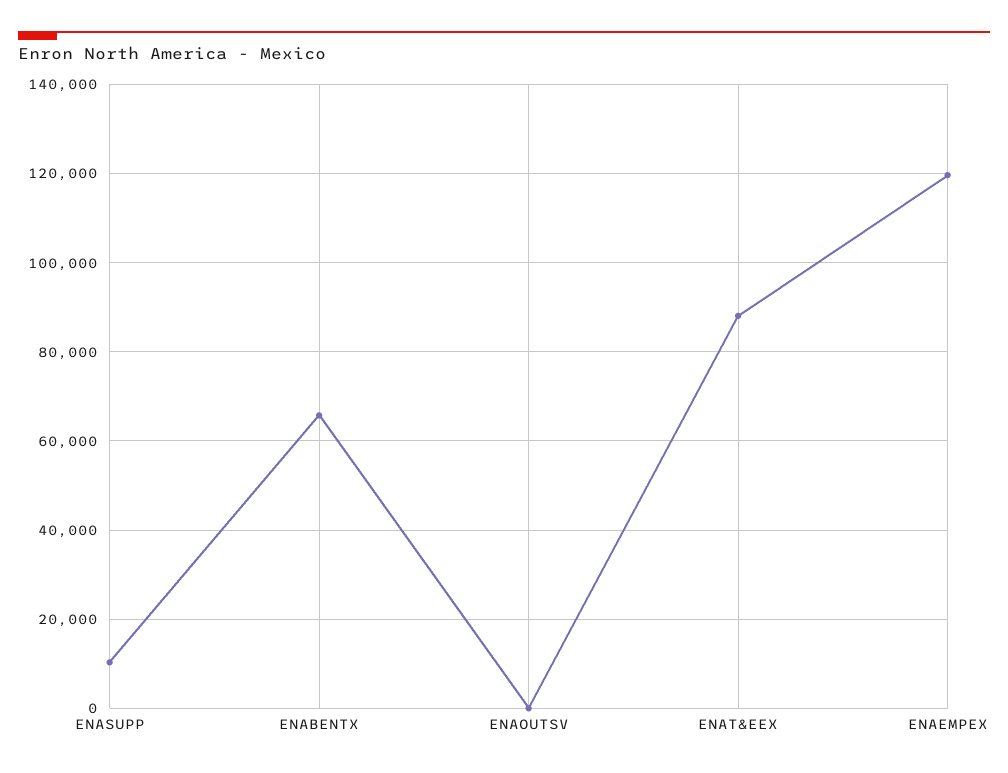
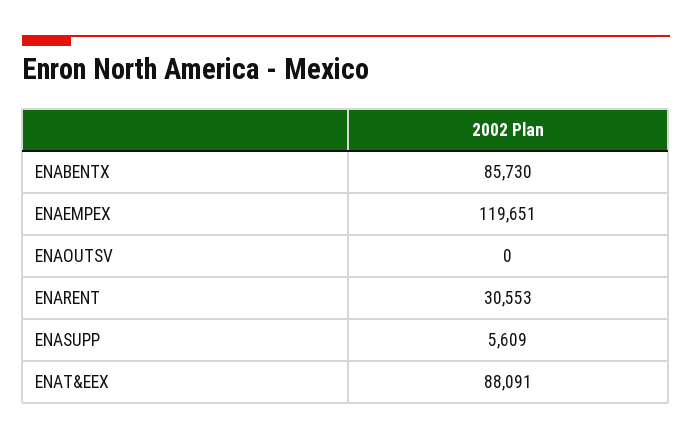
ENASUPP: 10000 -> 5609
ENABENTX: 66000 -> 85730
ENARENT: none -> 30553

